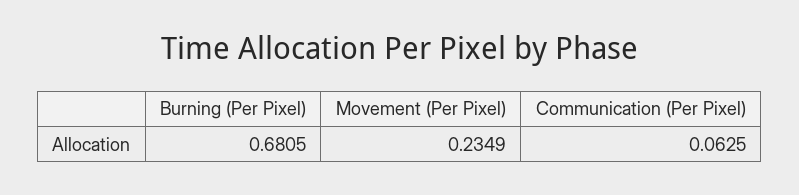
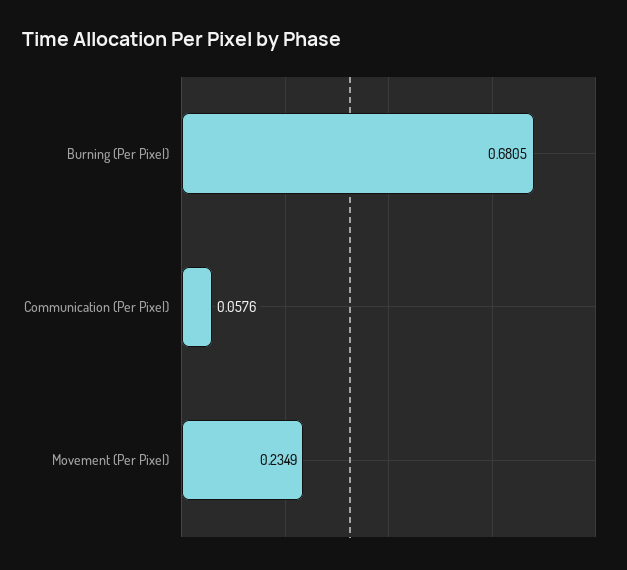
Communication (Per Pixel): 0.0625 -> 0.0576

